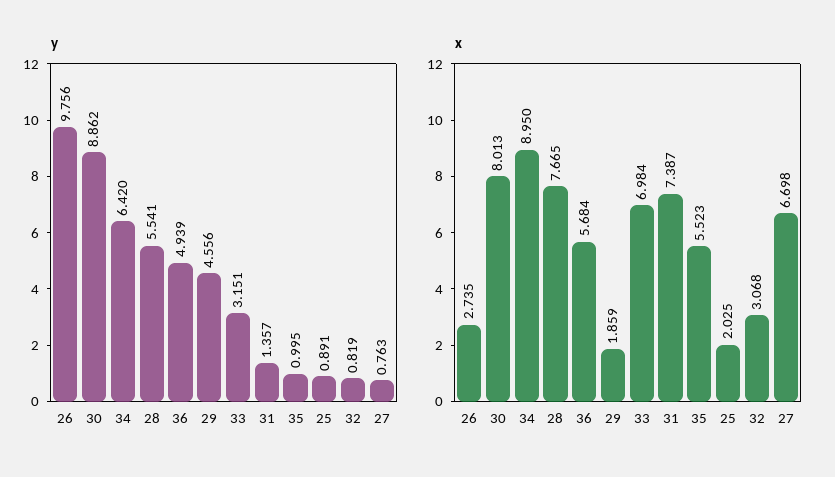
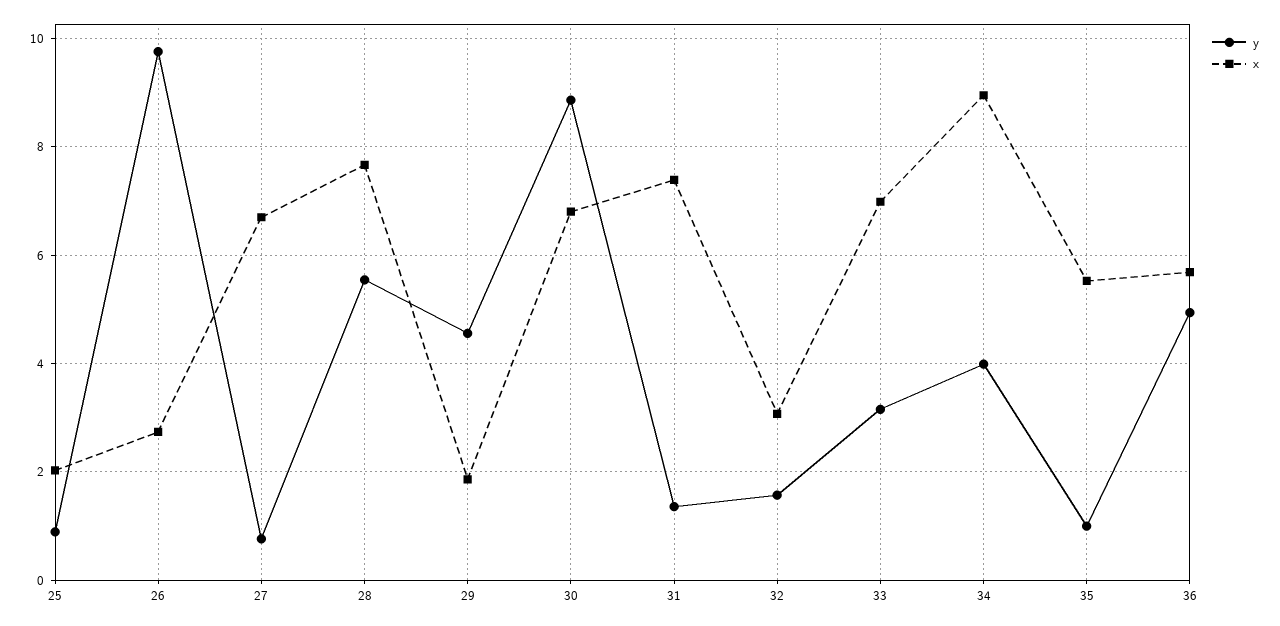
y, 34: 6.42 -> 4
y, 32: 0.819 -> 1.6
x, 30: 8.013 -> 6.8

